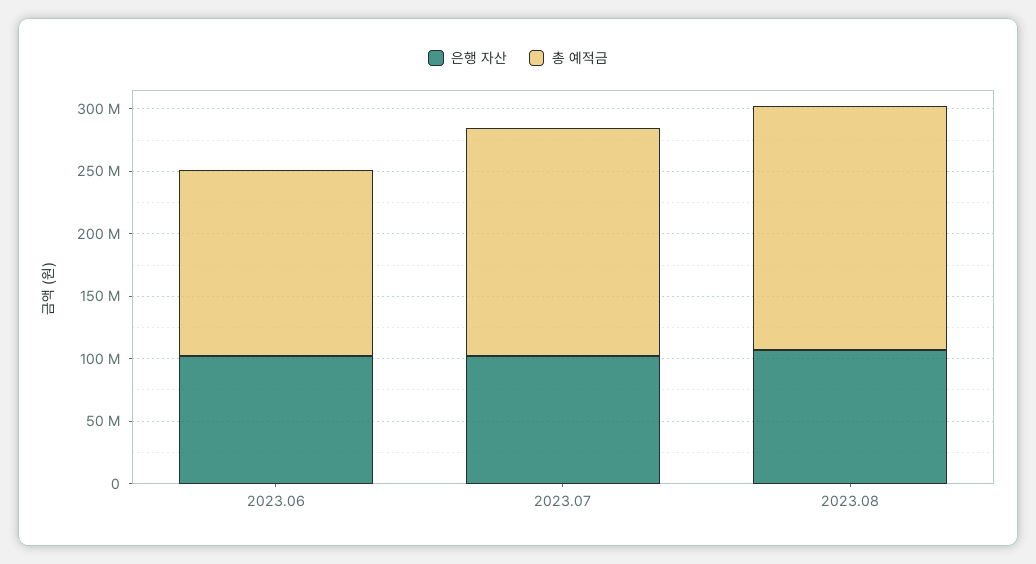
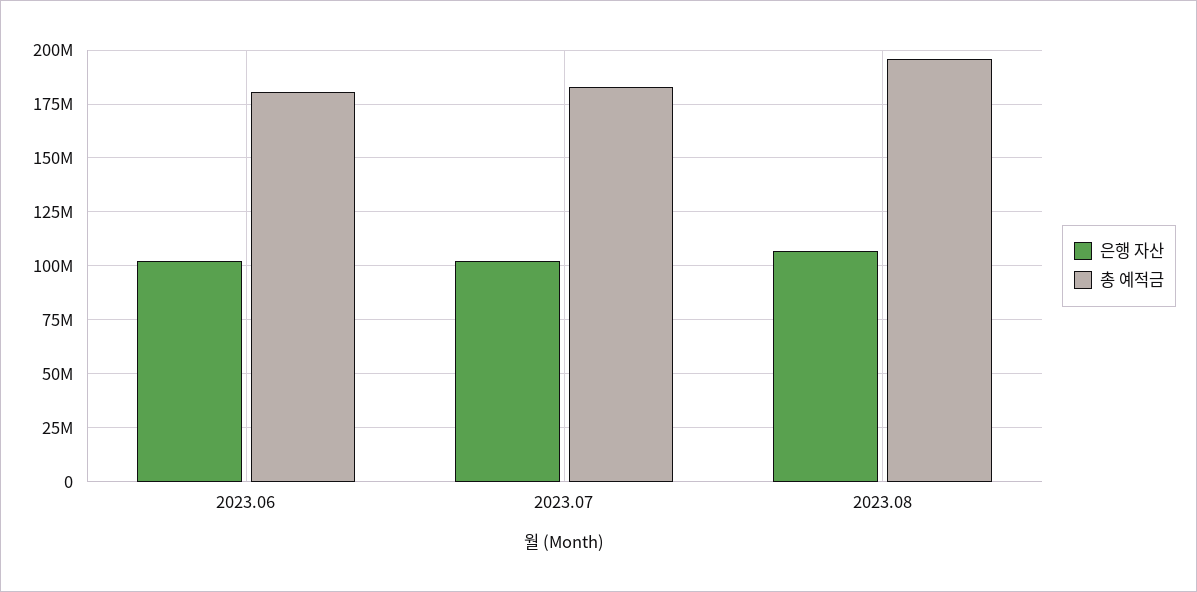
총 예적금, 2023.06: 150000000 -> 180000000

